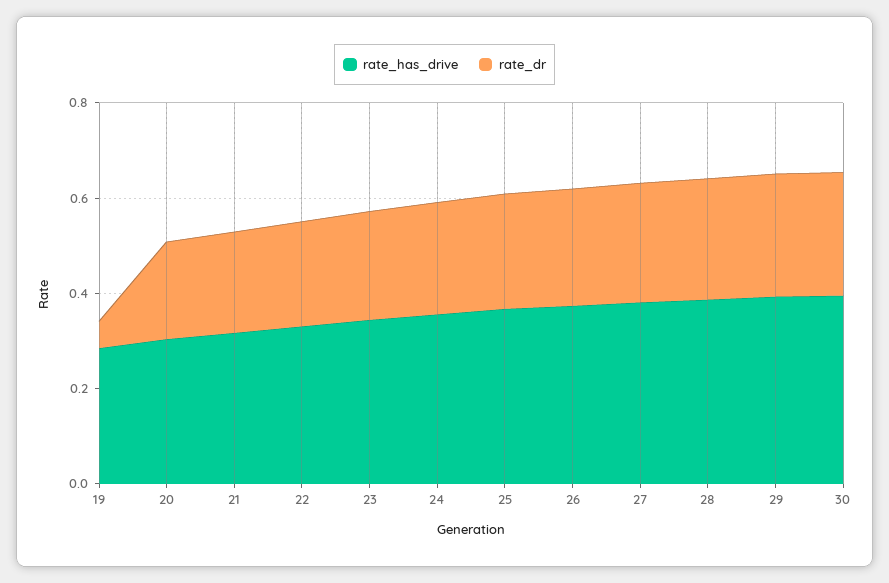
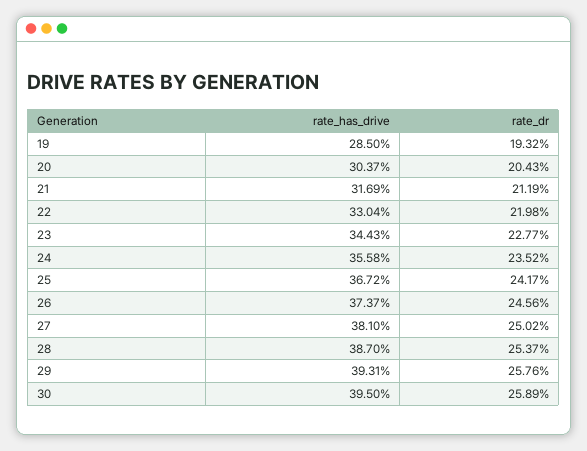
rate_dr, 19: 0.05 -> 0.1932

